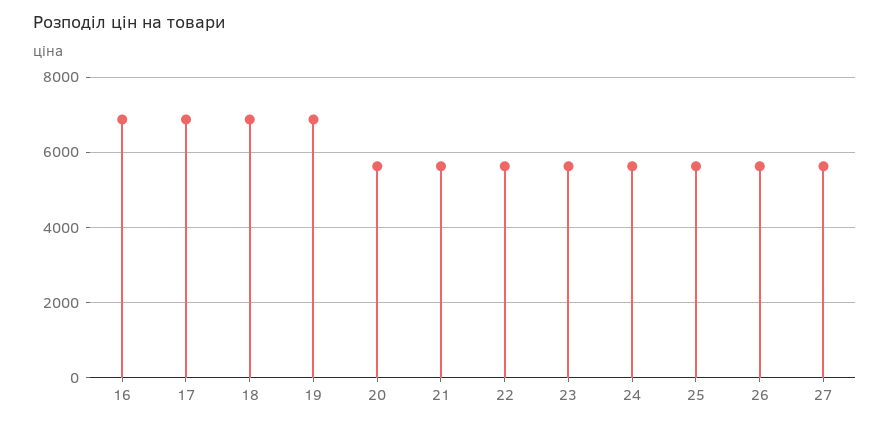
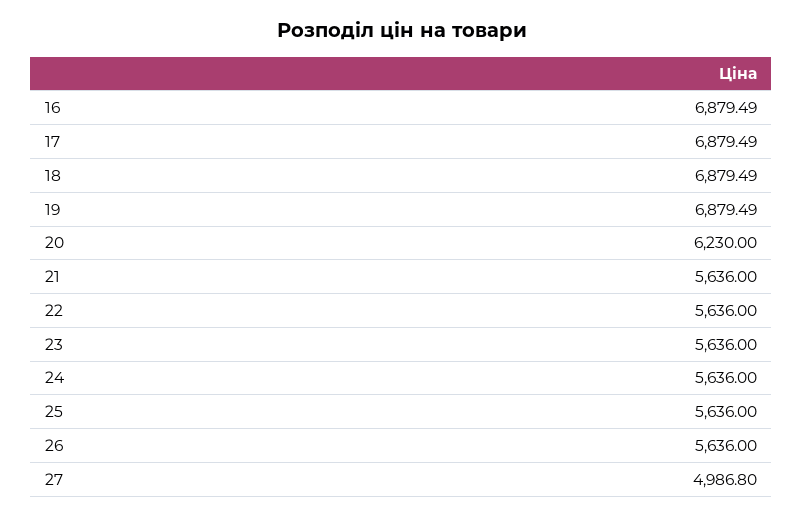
20: 5600 -> 6230
27: 5600 -> 4986.8

